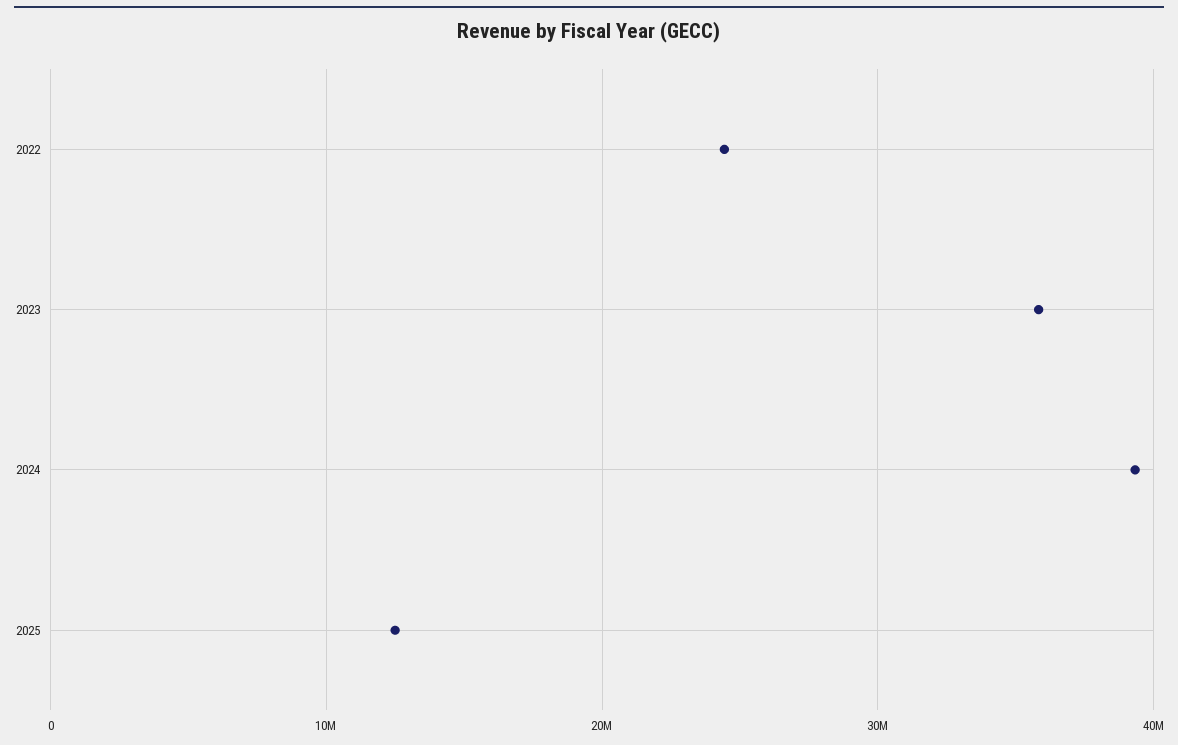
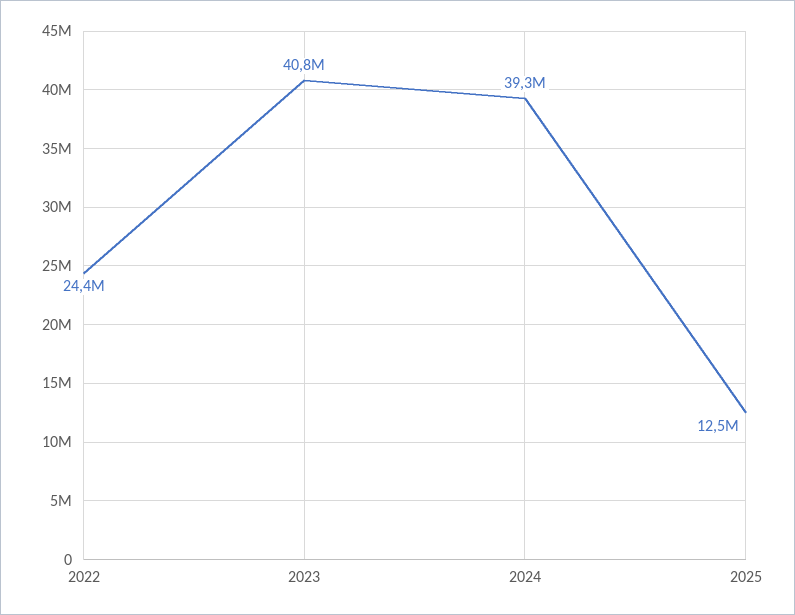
2023: 36000000 -> 40800000

